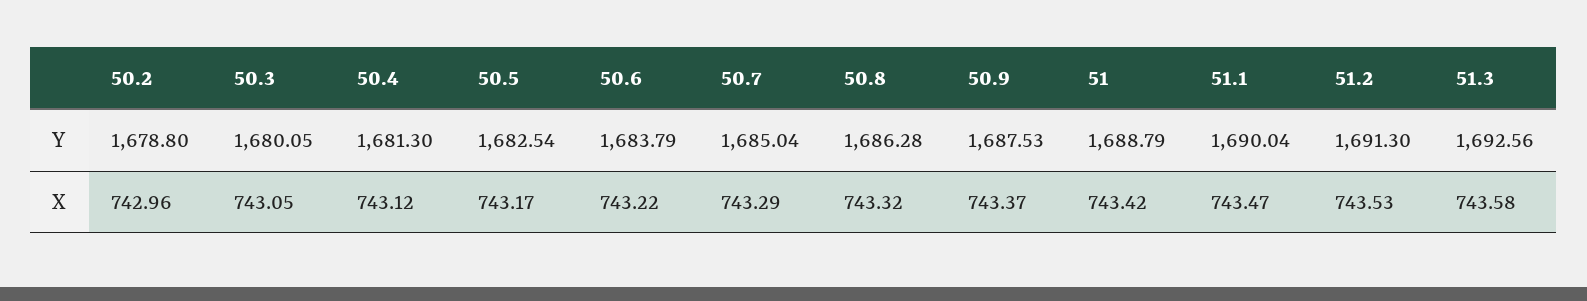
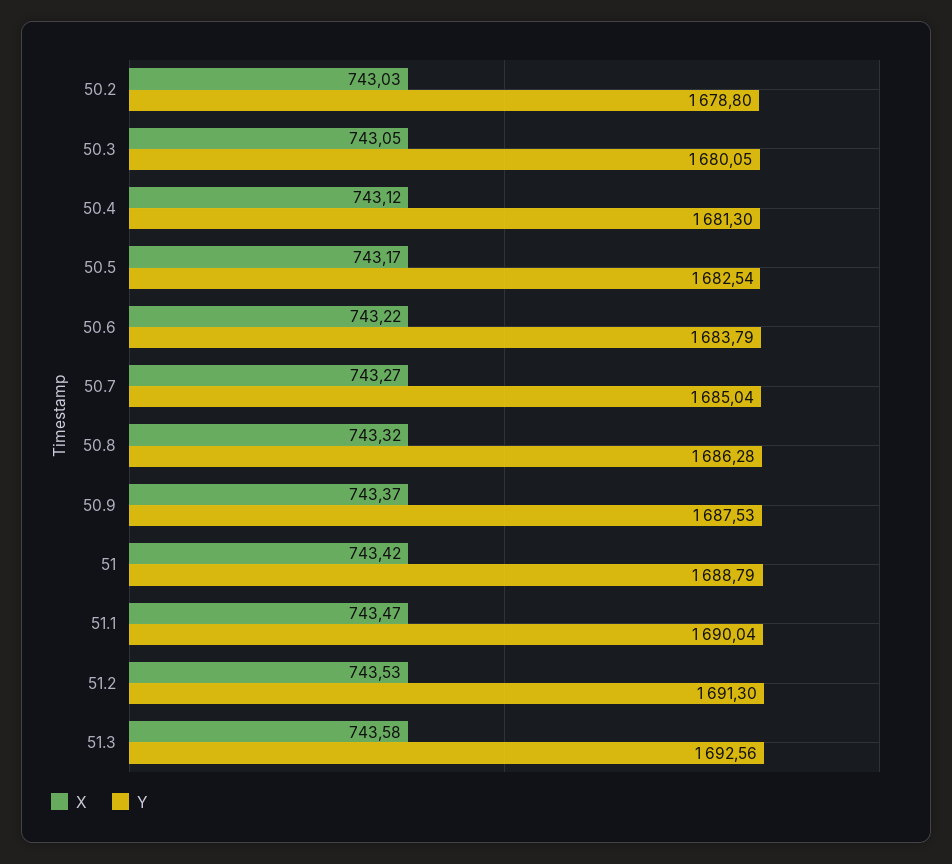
X, 50.2: 742.96 -> 743.03
X, 50.7: 743.29 -> 743.27

